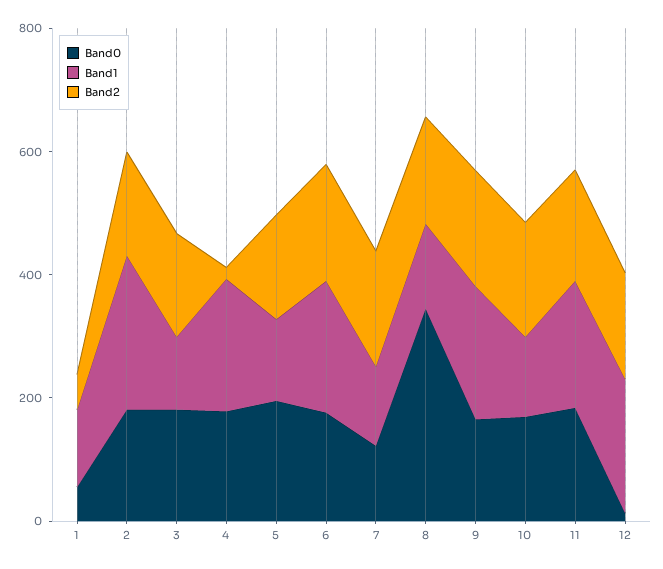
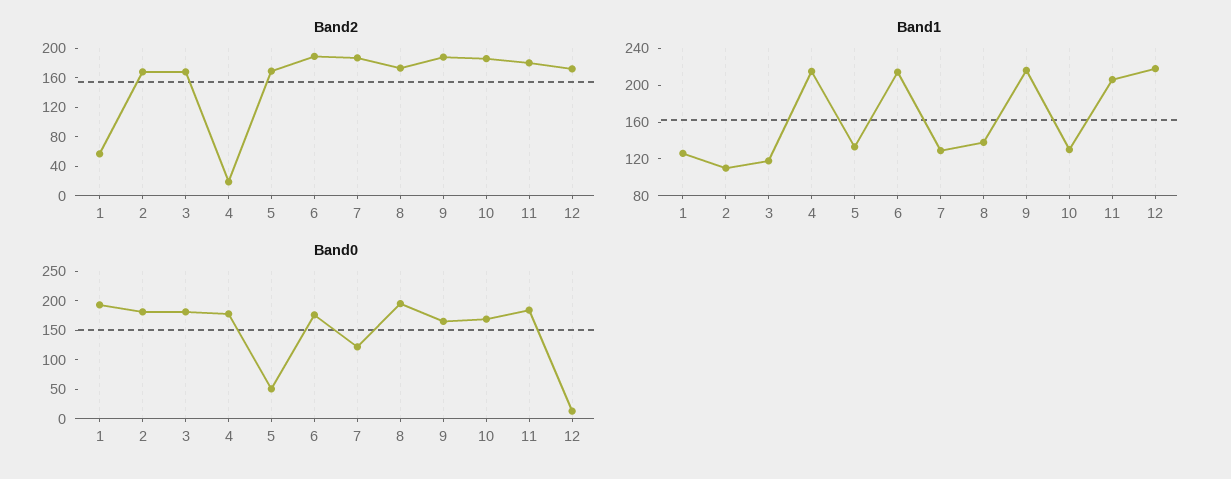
Band0, 1: 50 -> 200
Band1, 2: 250 -> 110
Band0, 5: 200 -> 50
Band0, 8: 350 -> 200

